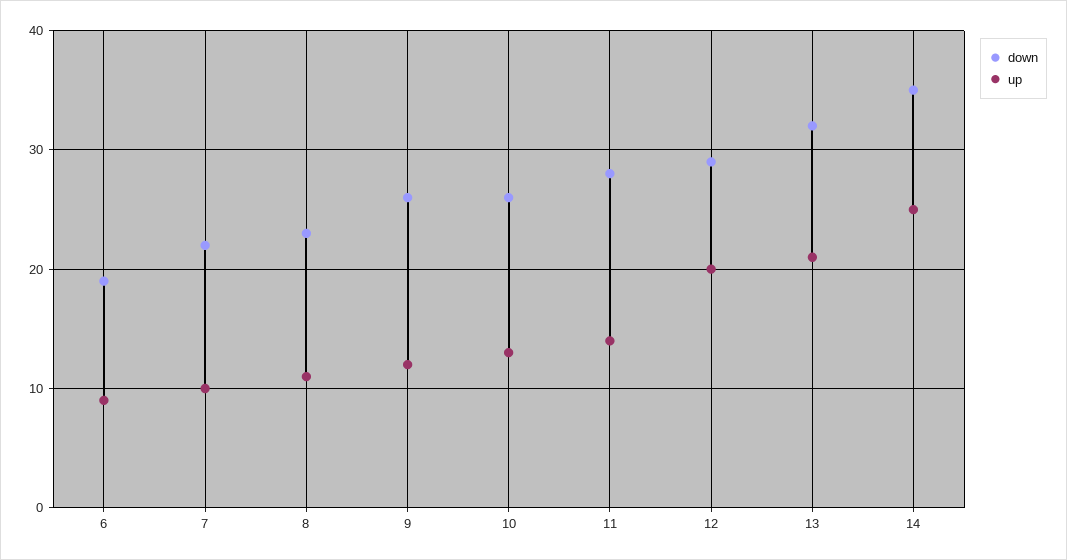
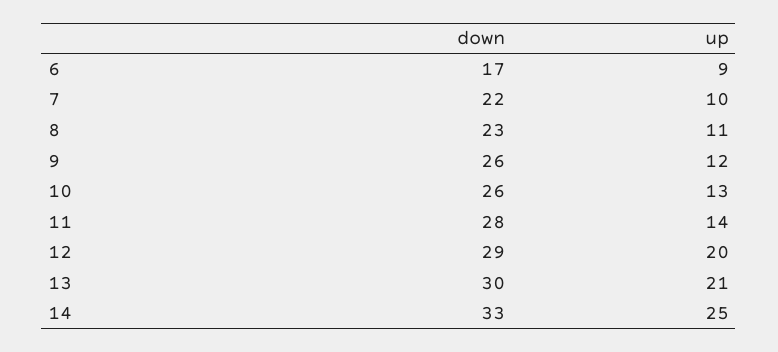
down, 6: 19 -> 17
down, 13: 32 -> 30
down, 14: 35 -> 33

